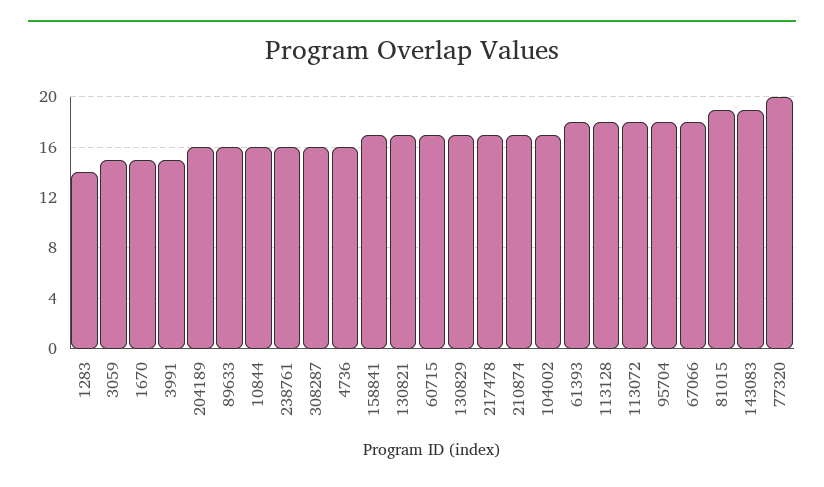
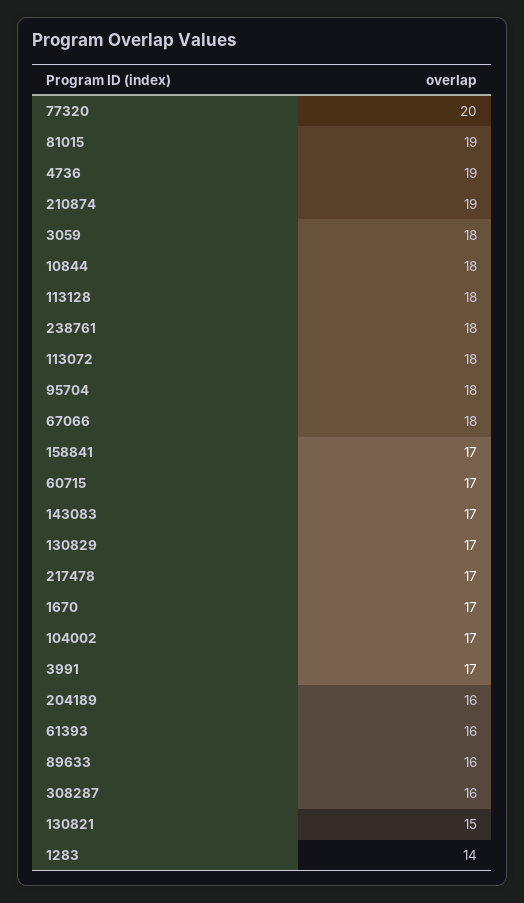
3059: 15 -> 18
1670: 15 -> 17
3991: 15 -> 17
10844: 16 -> 18
238761: 16 -> 18
4736: 16 -> 19
130821: 17 -> 15
210874: 17 -> 19
61393: 18 -> 16
143083: 19 -> 17

